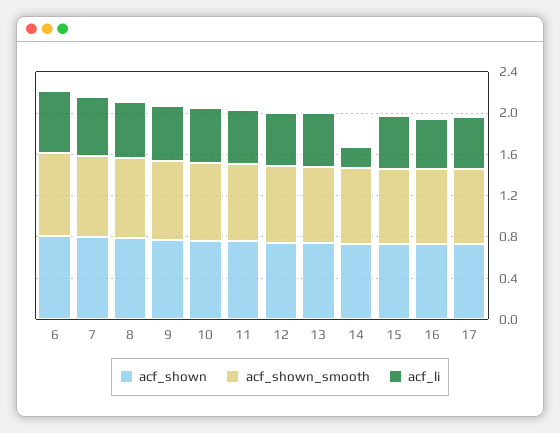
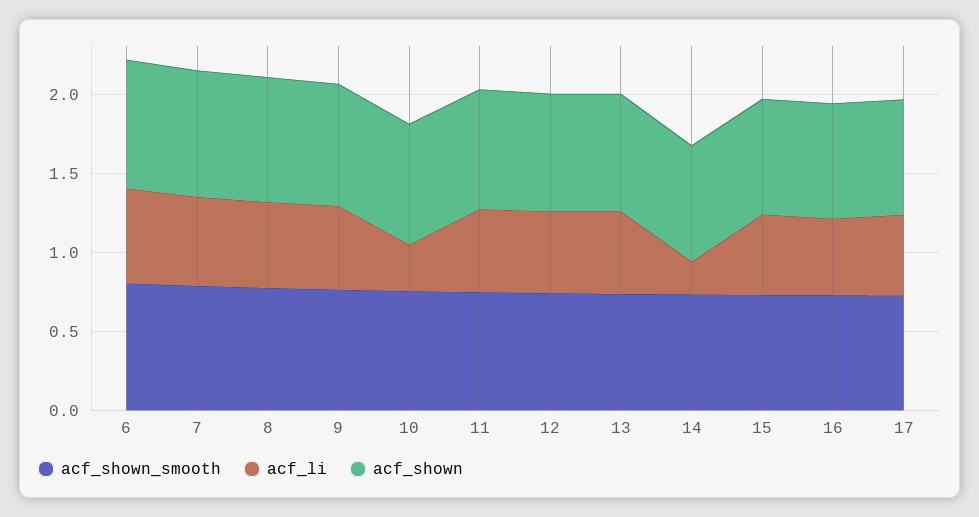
acf_li, 10: 0.5 -> 0.3

